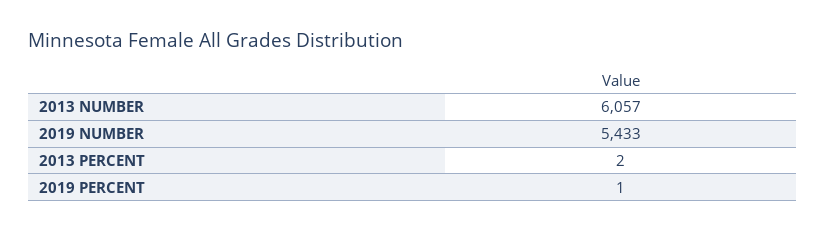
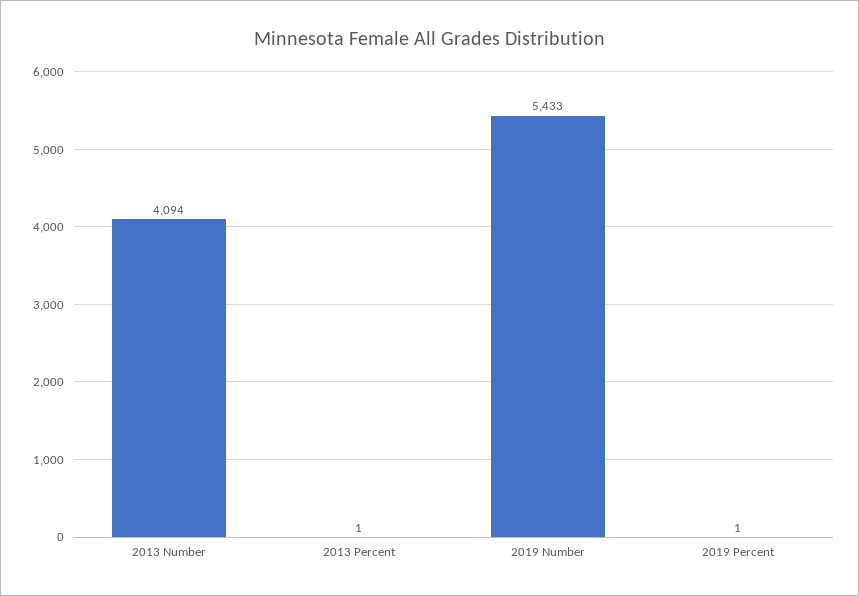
2013 NUMBER: 6057 -> 4094
2013 PERCENT: 2 -> 1

